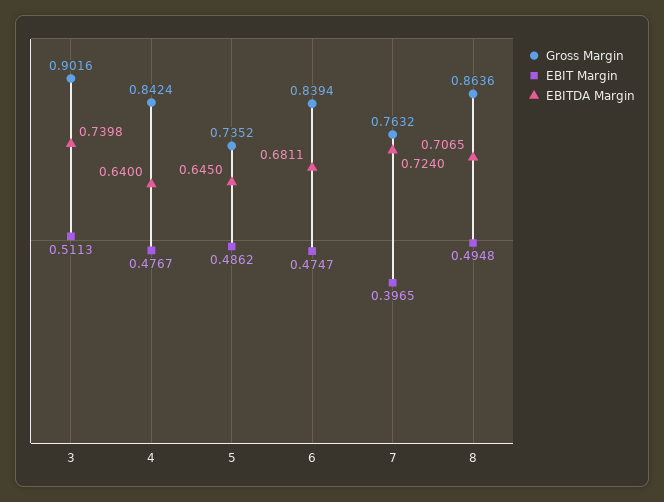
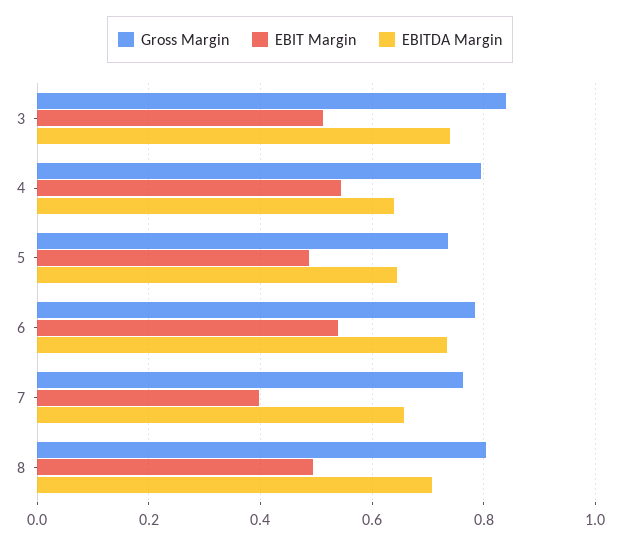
Gross Margin, 3: 0.9016 -> 0.84
Gross Margin, 4: 0.8424 -> 0.8
EBIT Margin, 4: 0.4767 -> 0.54
Gross Margin, 6: 0.8394 -> 0.78
EBIT Margin, 6: 0.4747 -> 0.54
EBITDA Margin, 6: 0.6811 -> 0.74
EBITDA Margin, 7: 0.724 -> 0.66
Gross Margin, 8: 0.8636 -> 0.8

